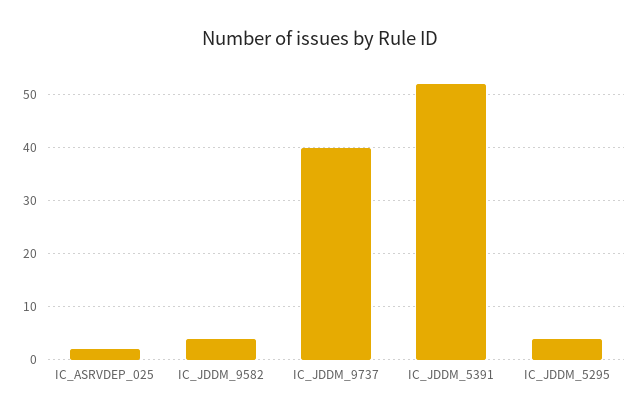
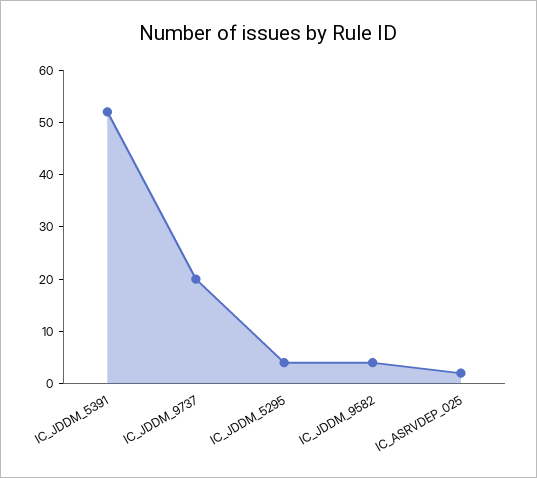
IC_JDDM_9737: 40 -> 20

